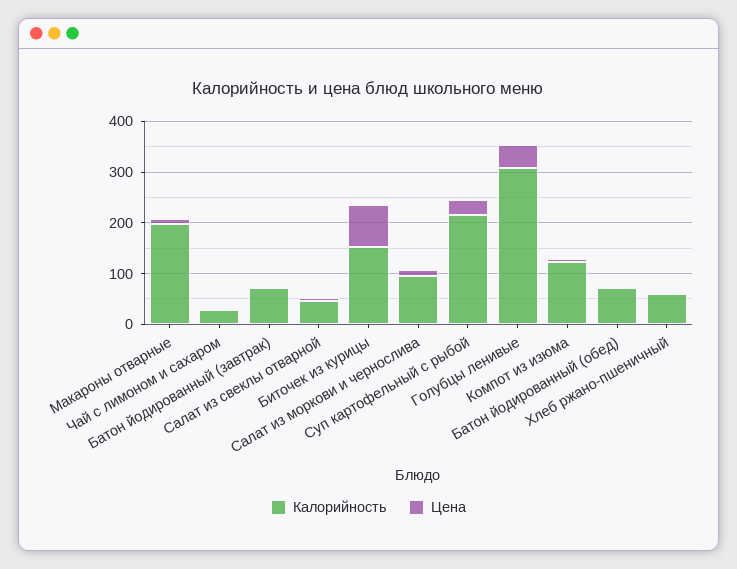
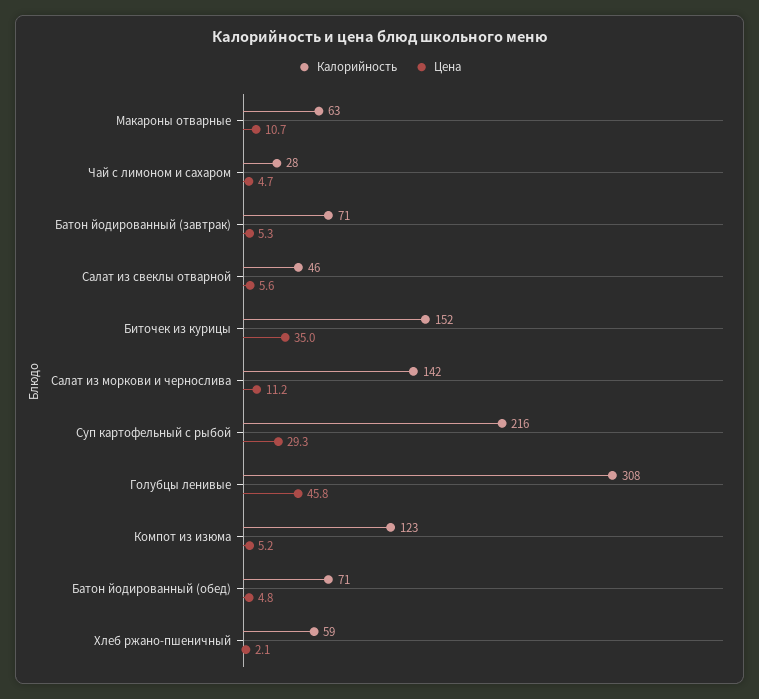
Калорийность, Макароны отварные: 200 -> 63
Цена, Биточек из курицы: 80 -> 35
Калорийность, Салат из моркови и чернослива: 100 -> 142

